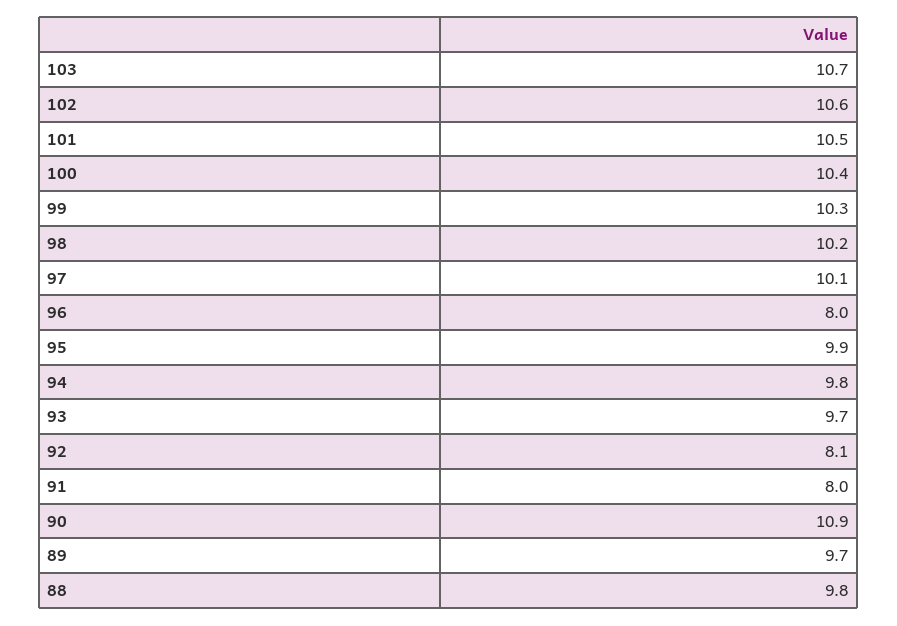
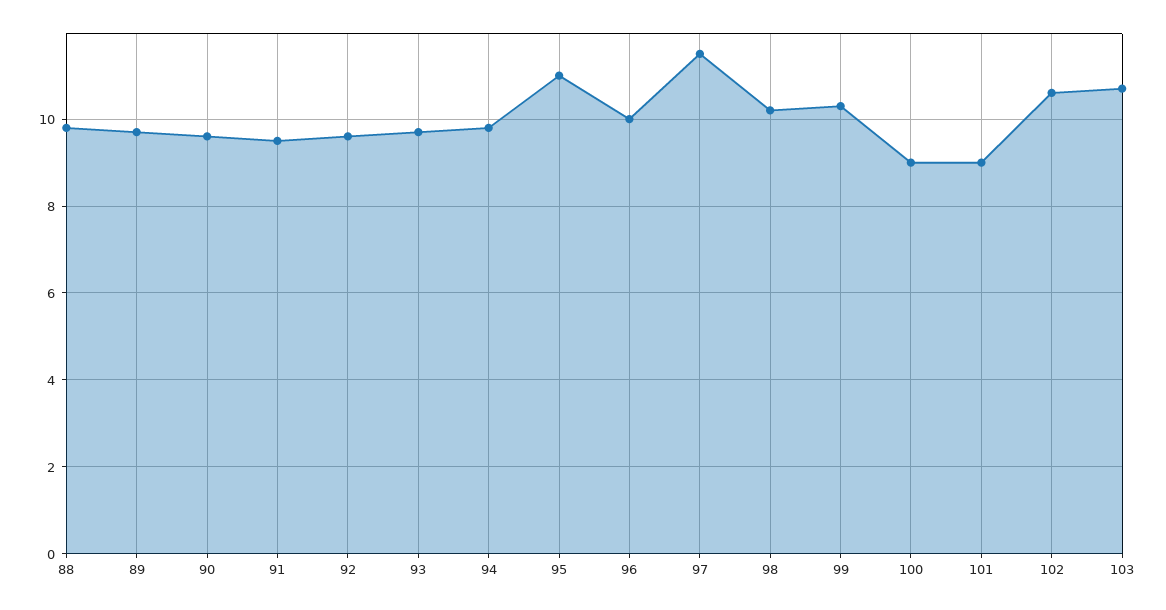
101: 10.5 -> 9
100: 10.4 -> 9
97: 10.1 -> 11.5
96: 8 -> 10
95: 9.9 -> 11
92: 8.1 -> 9.5
91: 8 -> 9.5
90: 10.9 -> 9.5

